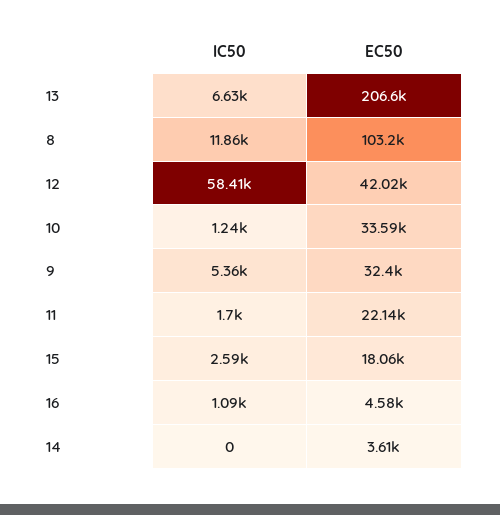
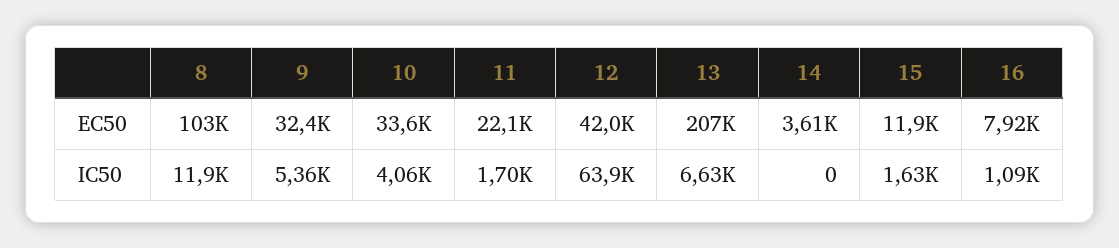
IC50, 12: 58410 -> 63900
IC50, 10: 1240 -> 4060
IC50, 15: 2590 -> 1630
EC50, 15: 18060 -> 11900
EC50, 16: 4580 -> 7920

